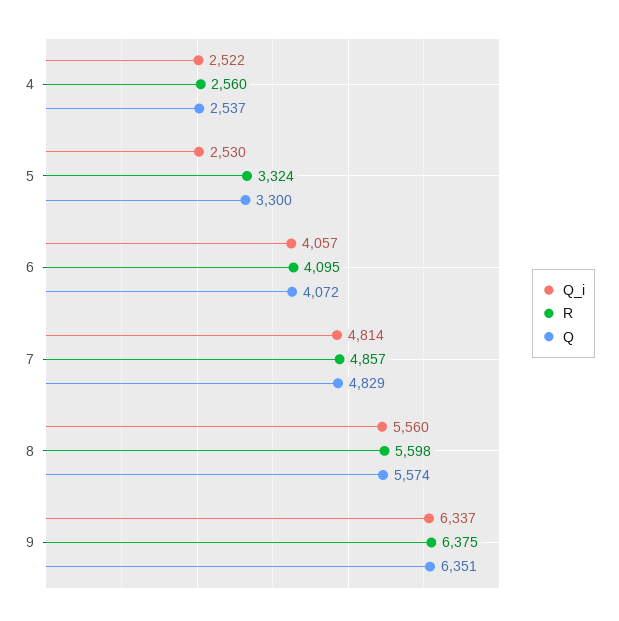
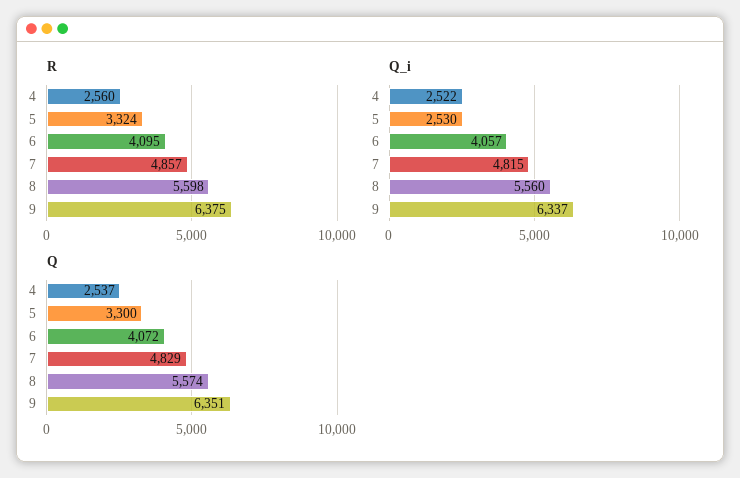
Q_i, 7: 4814 -> 4815

